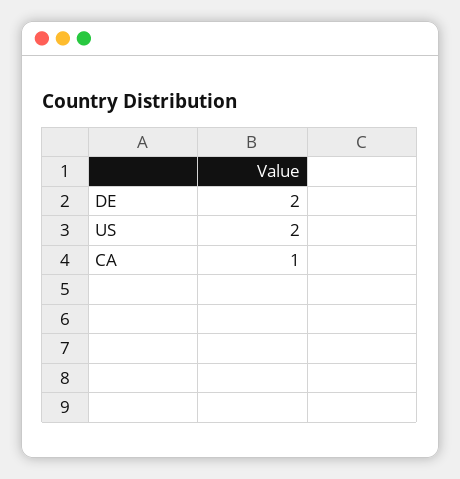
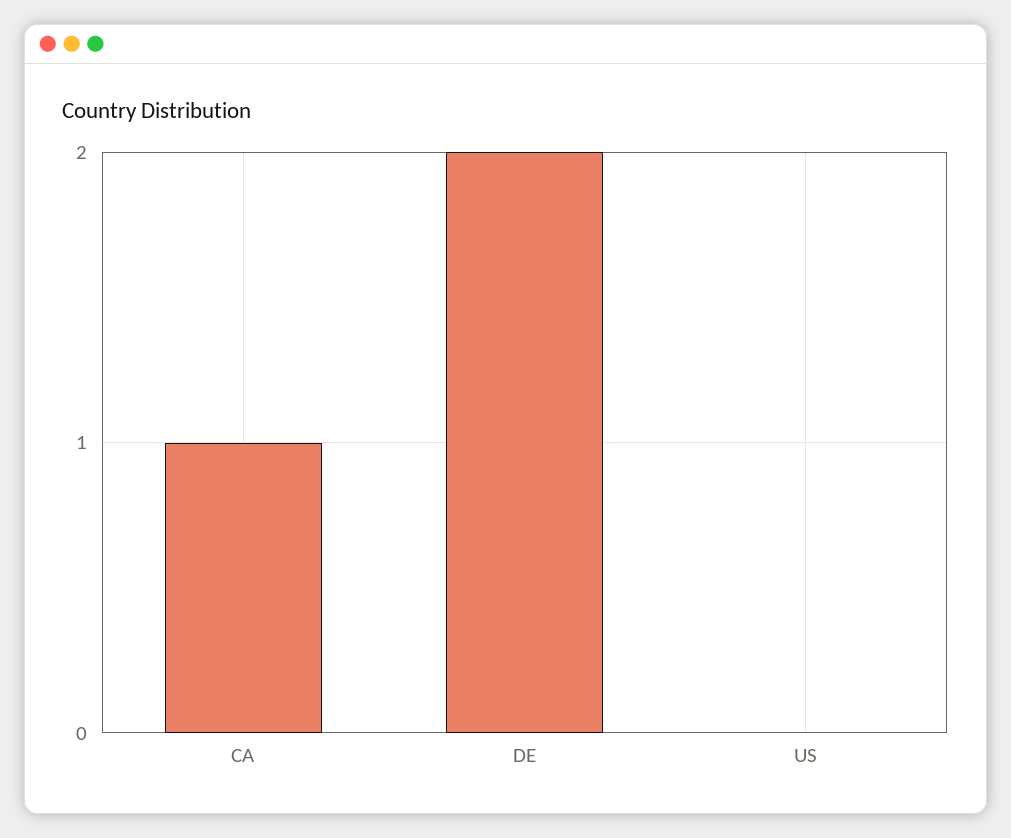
US: 2 -> 0

